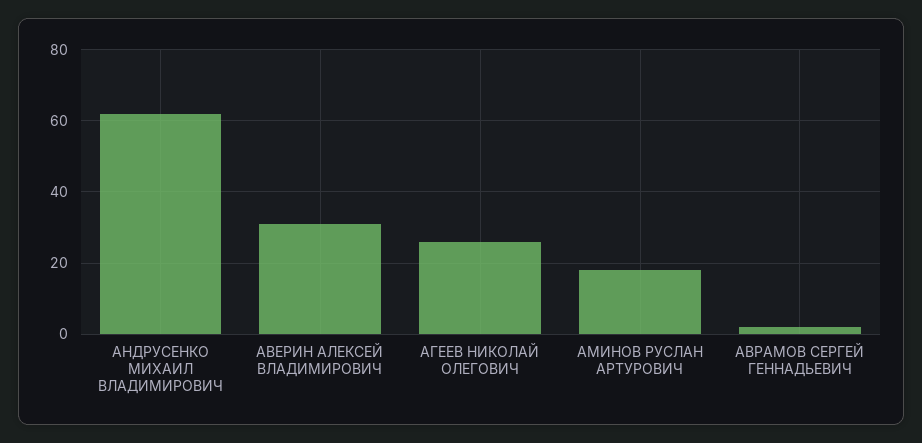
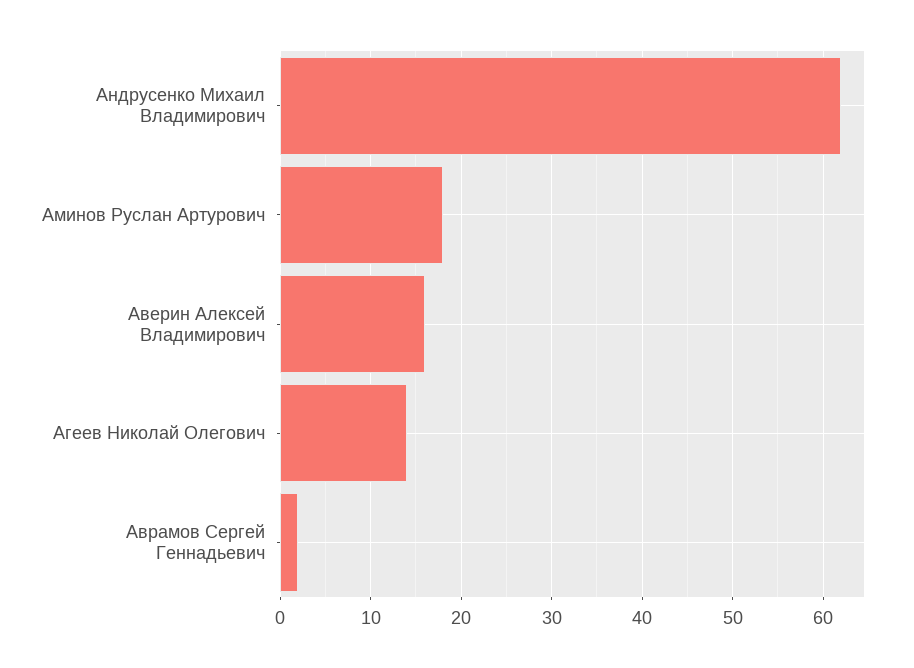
АВЕРИН АЛЕКСЕЙ ВЛАДИМИРОВИЧ: 30 -> 16
АГЕЕВ НИКОЛАЙ ОЛЕГОВИЧ: 25 -> 14

